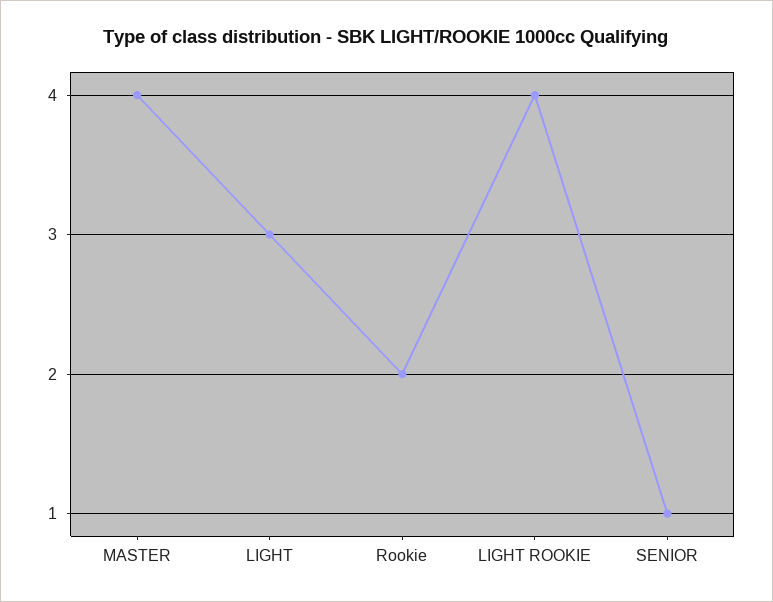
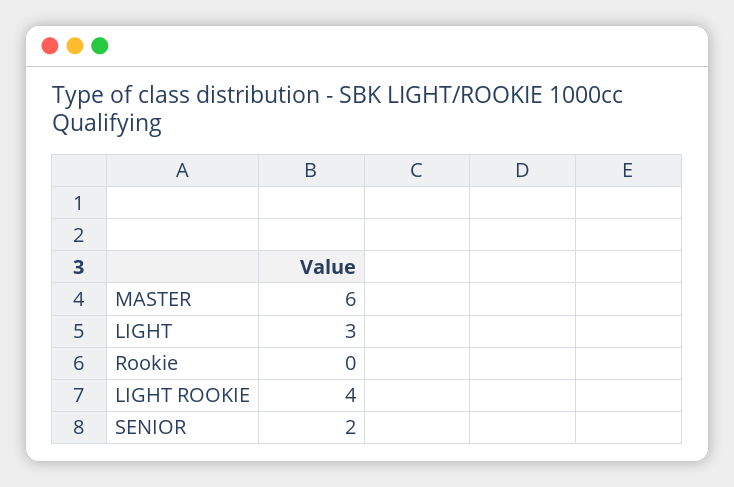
MASTER: 4 -> 6
Rookie: 2 -> 0
SENIOR: 1 -> 2

